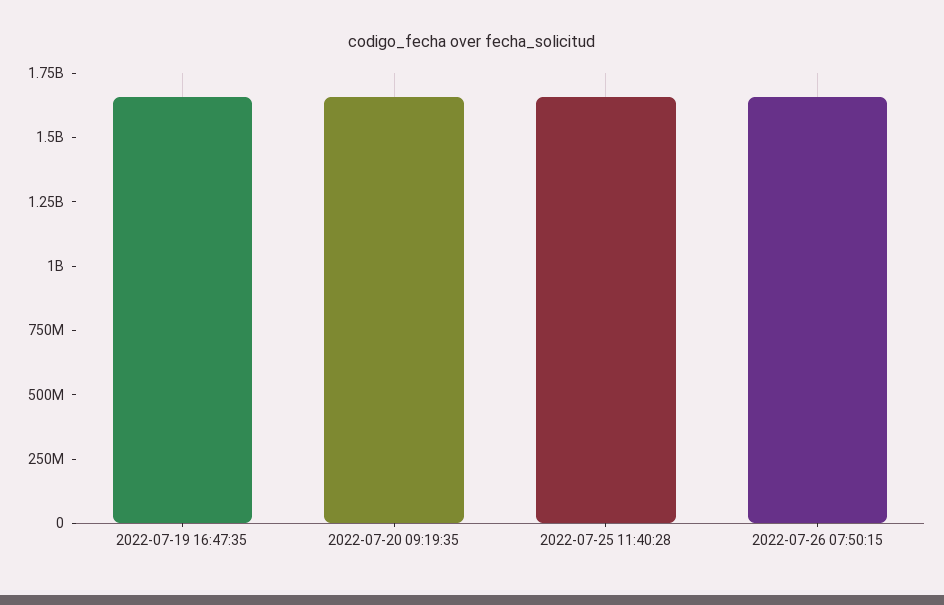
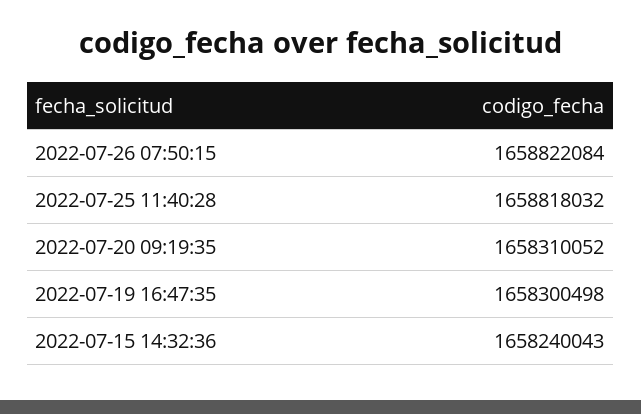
2022-07-15 14:32:36: none -> 1658240043

